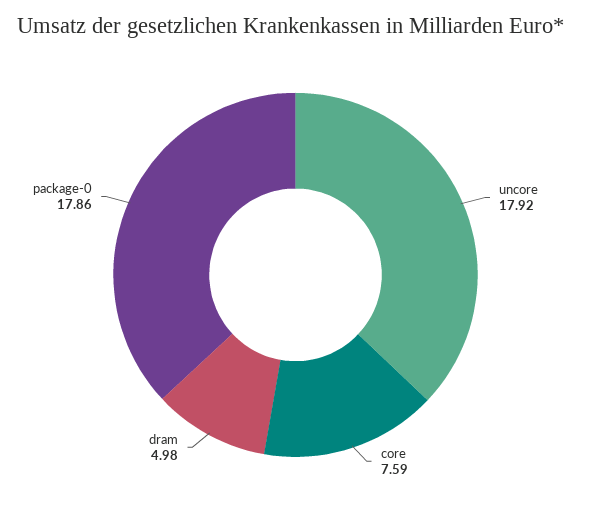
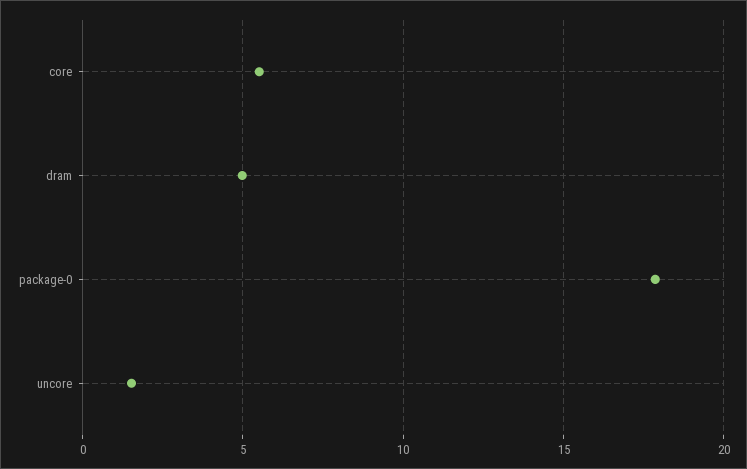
uncore: 17.92 -> 1.5
core: 7.59 -> 5.5

